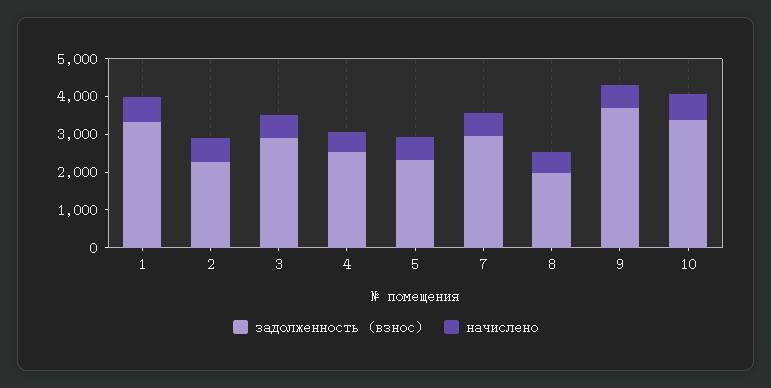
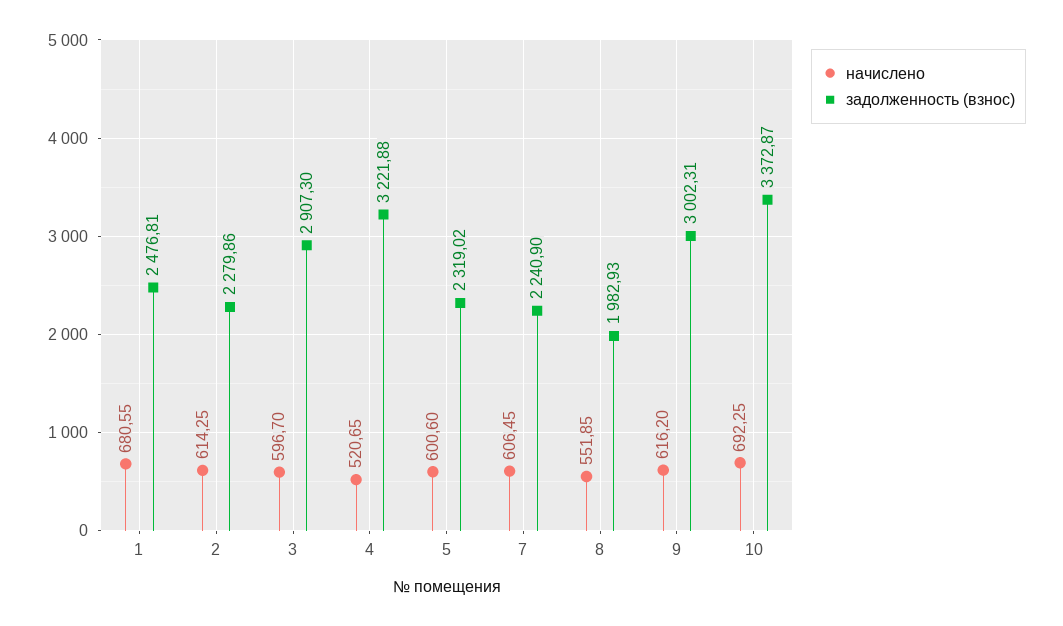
задолженность (взнос), 1: 3250 -> 2476.81
задолженность (взнос), 4: 2500 -> 3221.88
задолженность (взнос), 7: 3000 -> 2240.9
задолженность (взнос), 9: 3750 -> 3002.31

